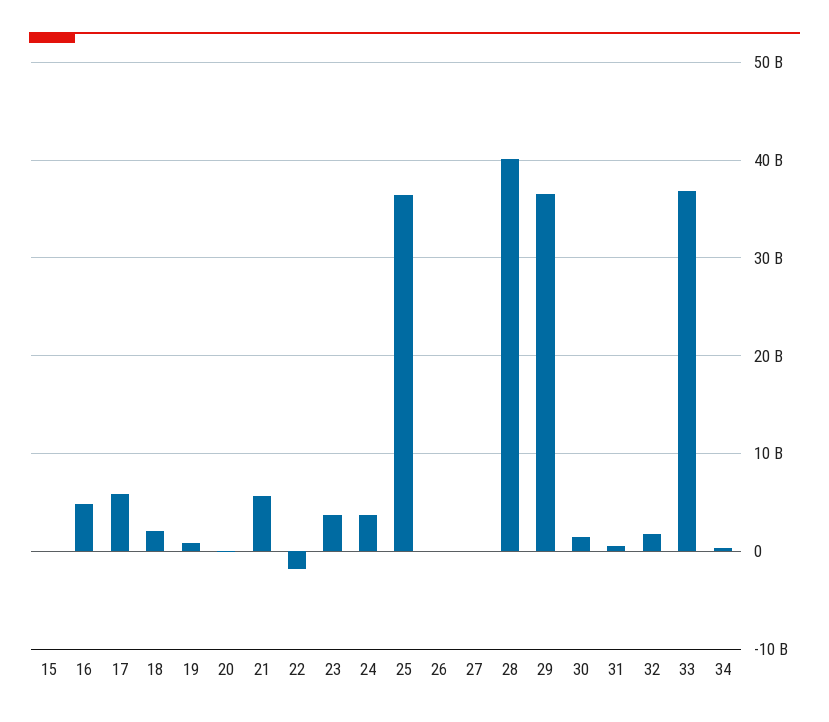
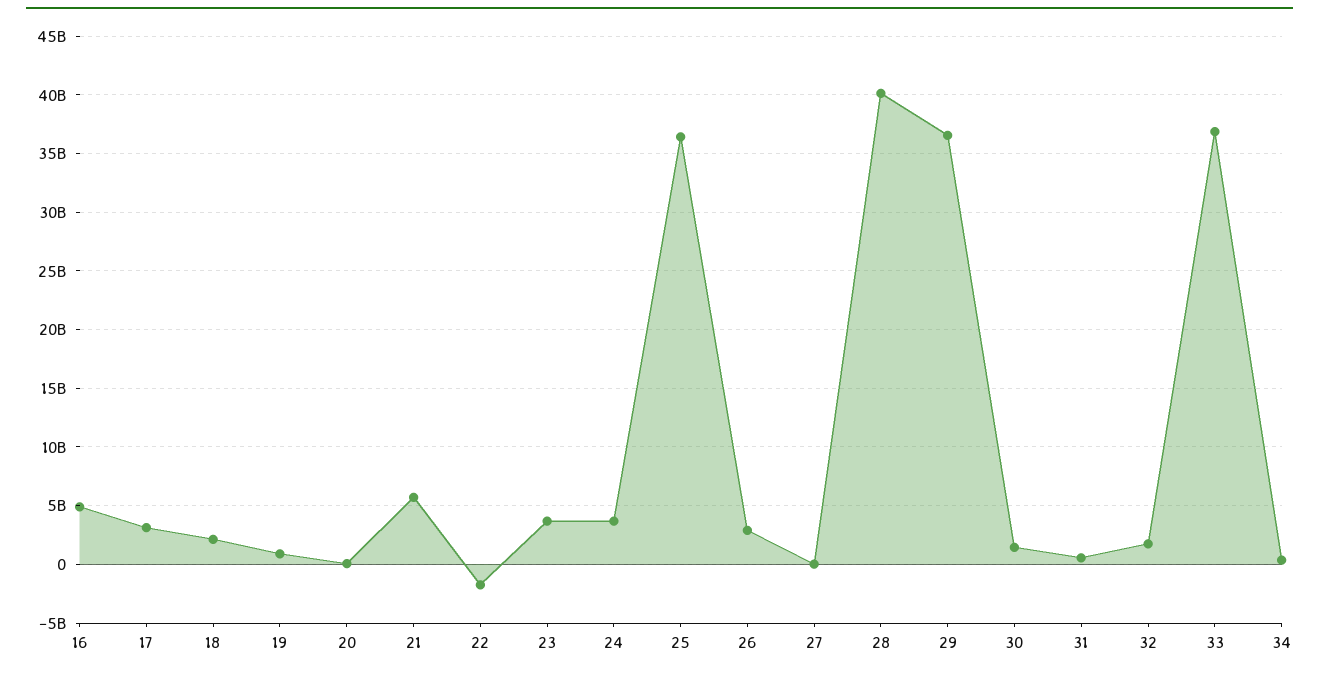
15: 0 -> none
17: 6000000000 -> 3000000000
26: 0 -> 3000000000

